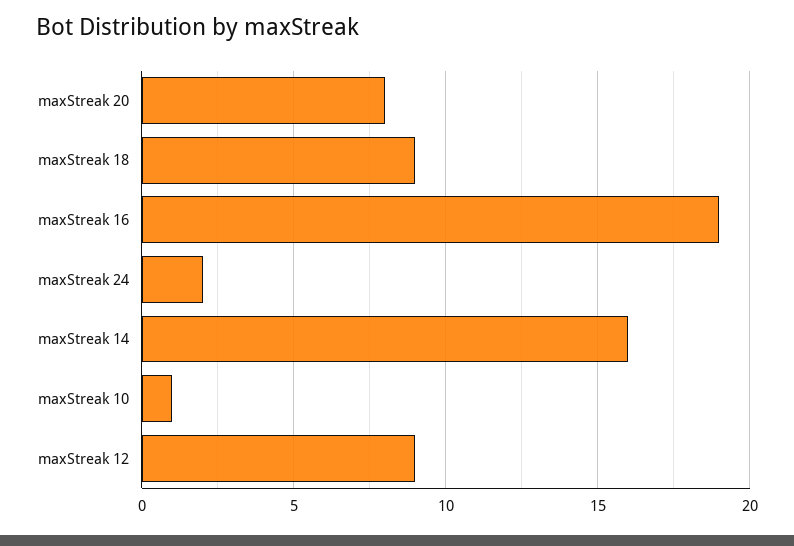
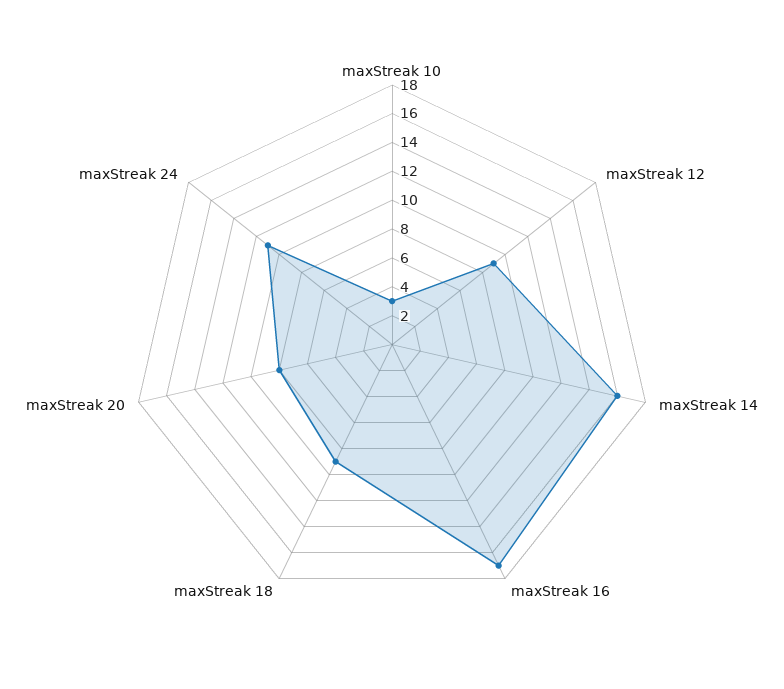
maxStreak 16: 19 -> 17
maxStreak 24: 2 -> 11
maxStreak 10: 1 -> 3

